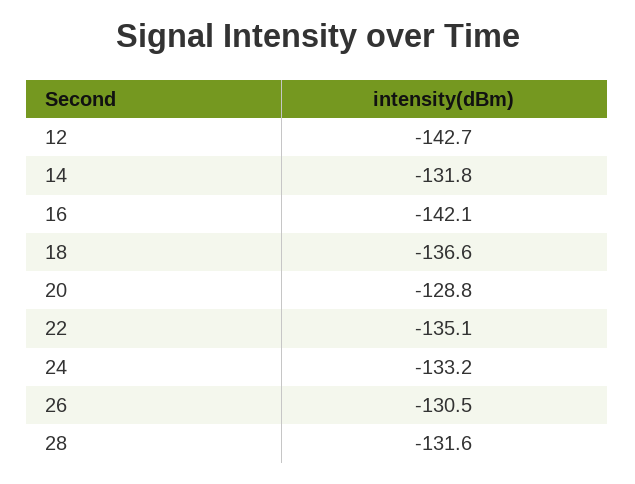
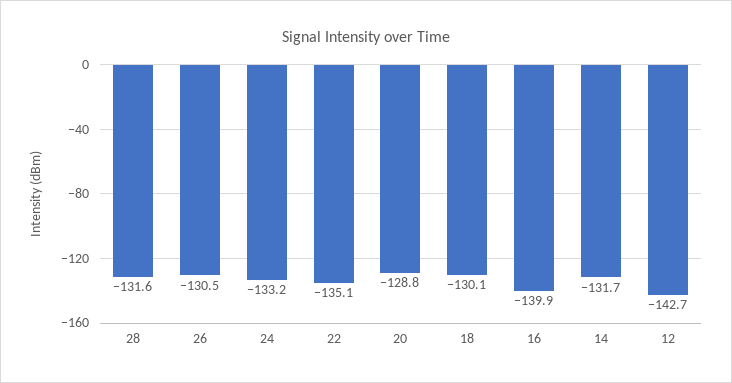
14: -131.8 -> -131.7
16: -142.1 -> -139.9
18: -136.6 -> -130.1

